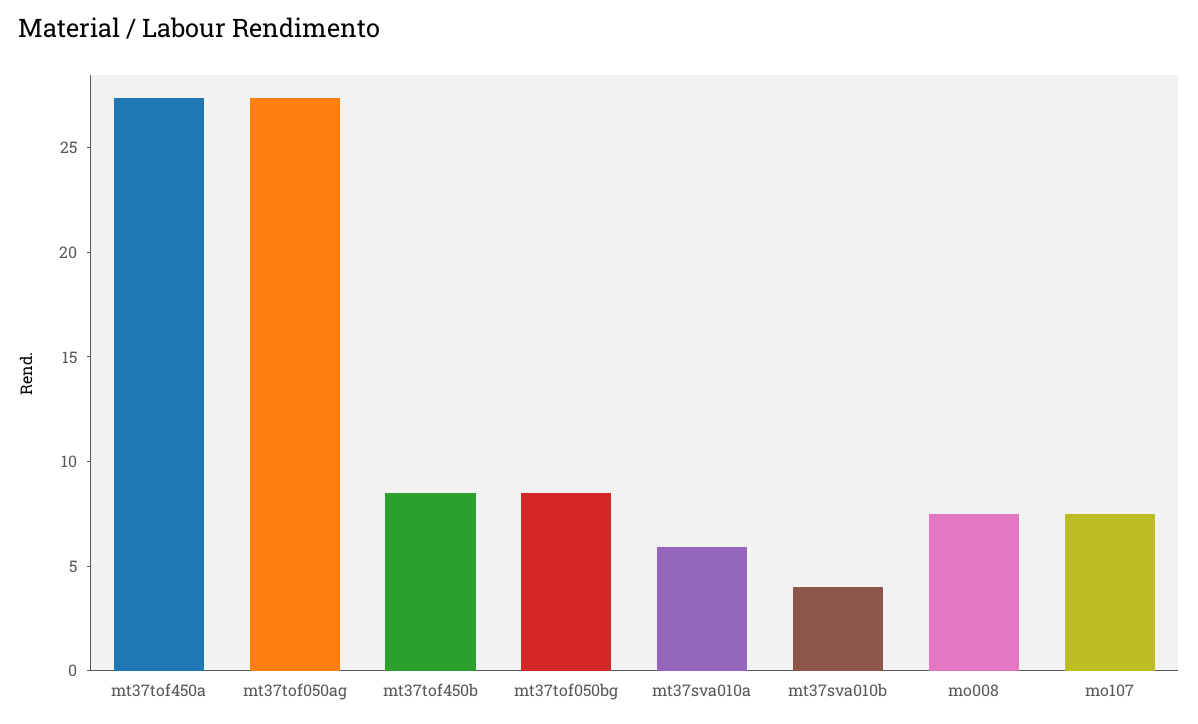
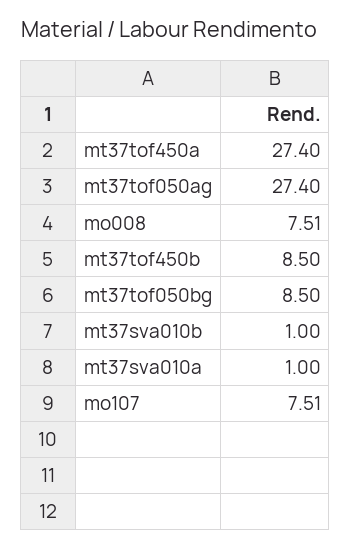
mt37sva010a: 6 -> 1
mt37sva010b: 4 -> 1

